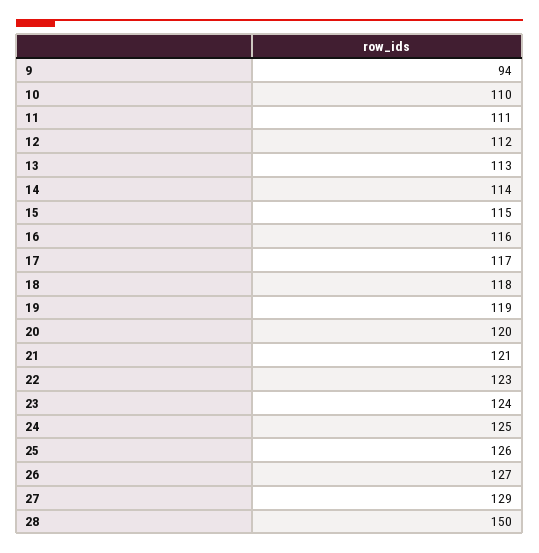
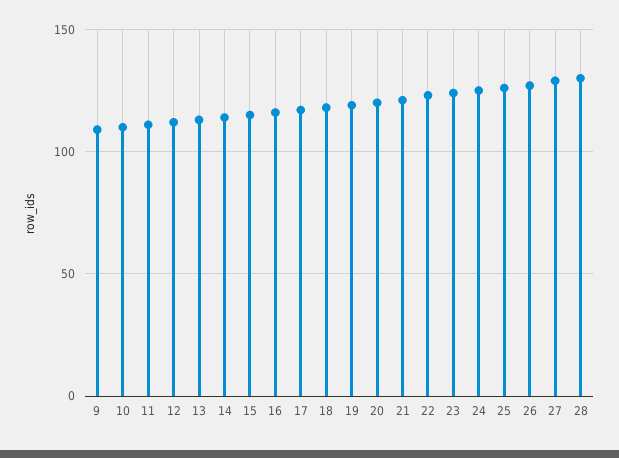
9: 94 -> 110
28: 150 -> 130

